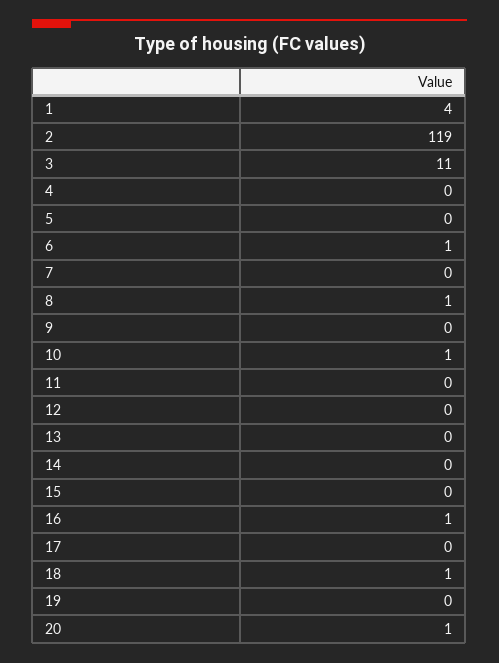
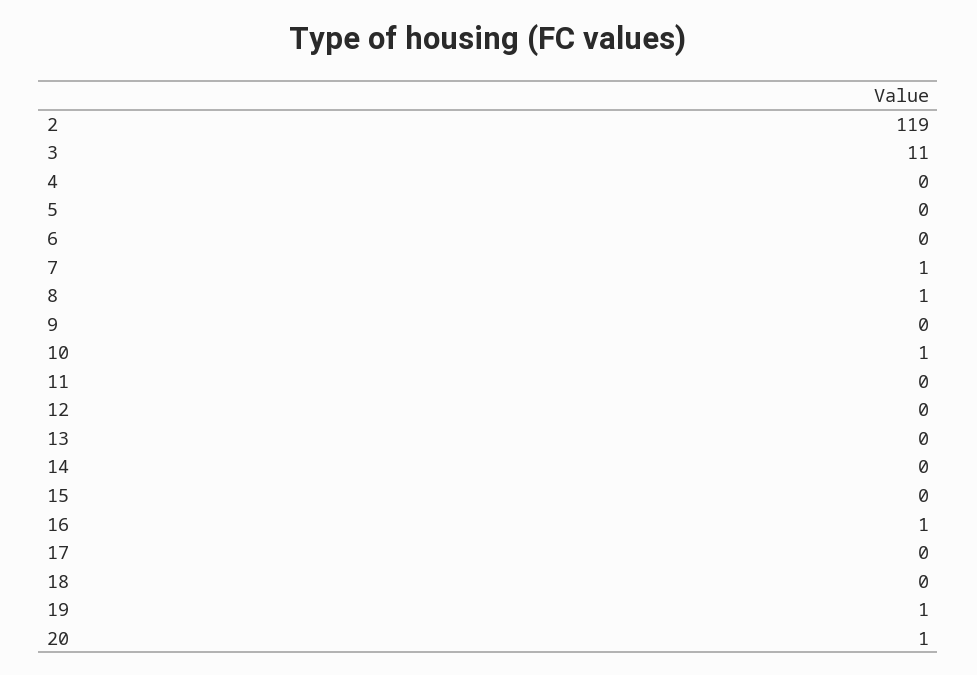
1: 4 -> none
6: 1 -> 0
7: 0 -> 1
18: 1 -> 0
19: 0 -> 1

